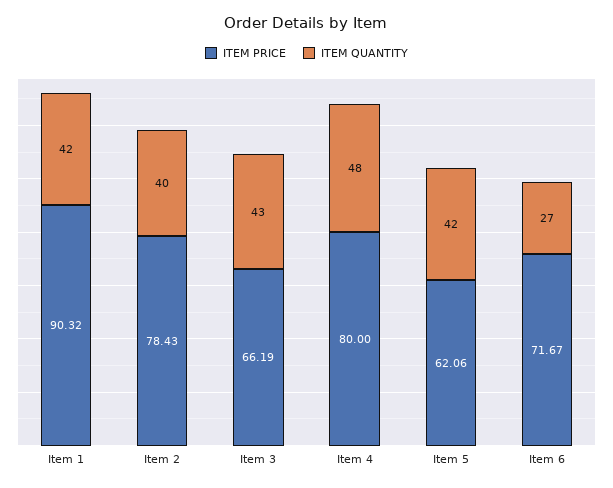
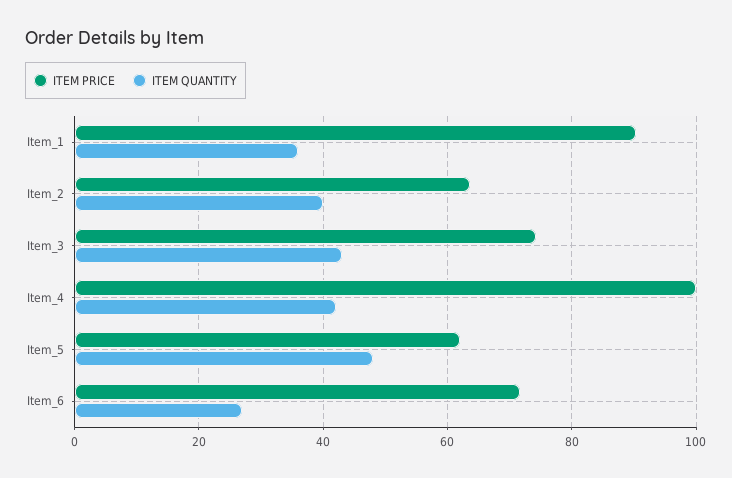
ITEM QUANTITY, Item 1: 42 -> 36
ITEM PRICE, Item 2: 78.43 -> 64
ITEM PRICE, Item 3: 66.19 -> 74
ITEM PRICE, Item 4: 80 -> 100
ITEM QUANTITY, Item 4: 48 -> 42
ITEM QUANTITY, Item 5: 42 -> 48

